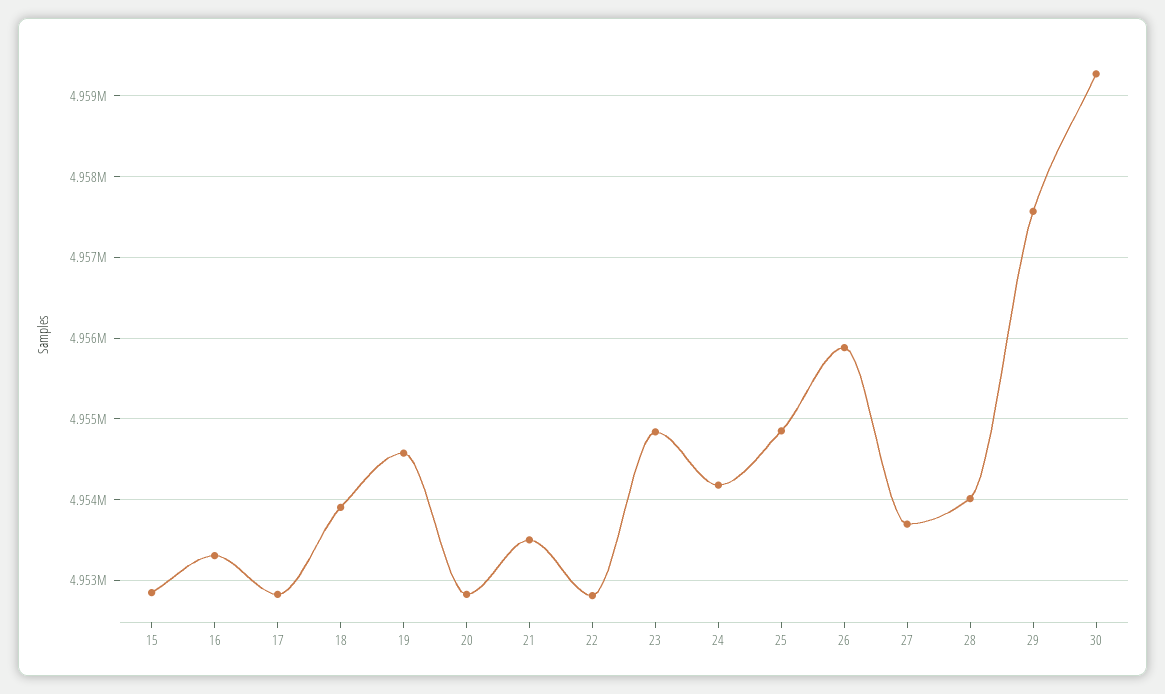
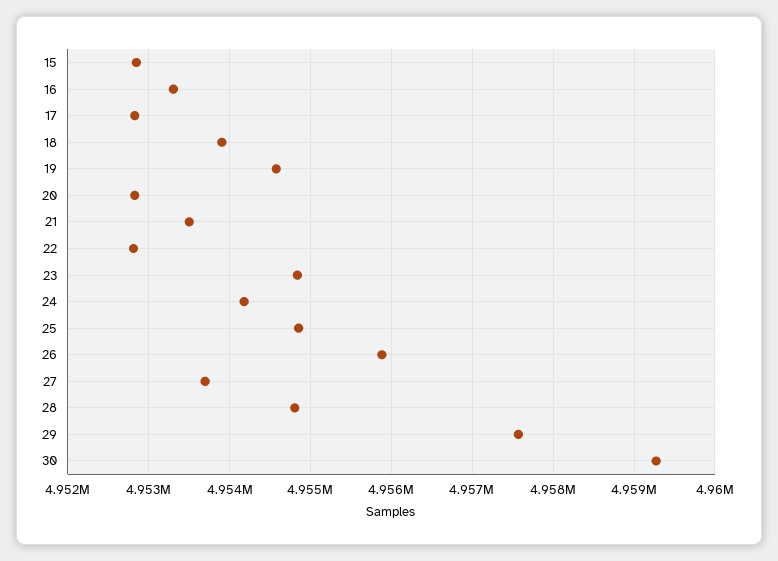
28: 4954000 -> 4954800

